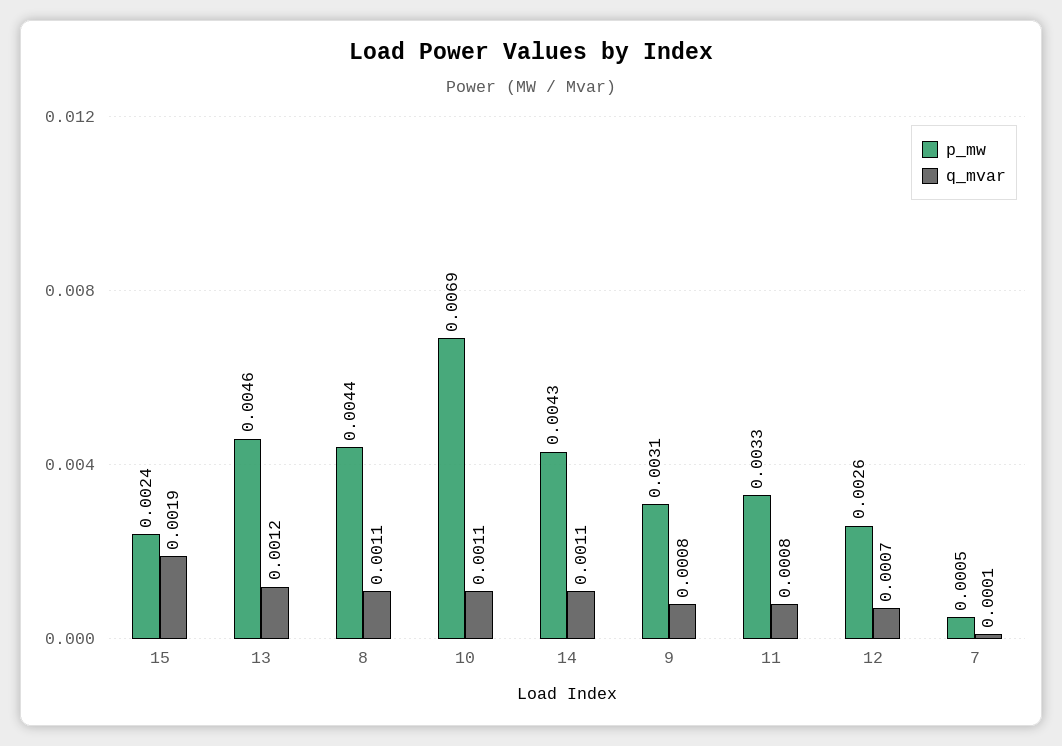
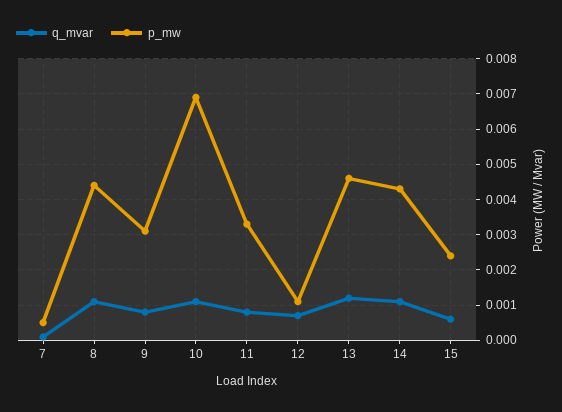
q_mvar, 15: 0.0019 -> 0.0005
p_mw, 12: 0.0026 -> 0.001

